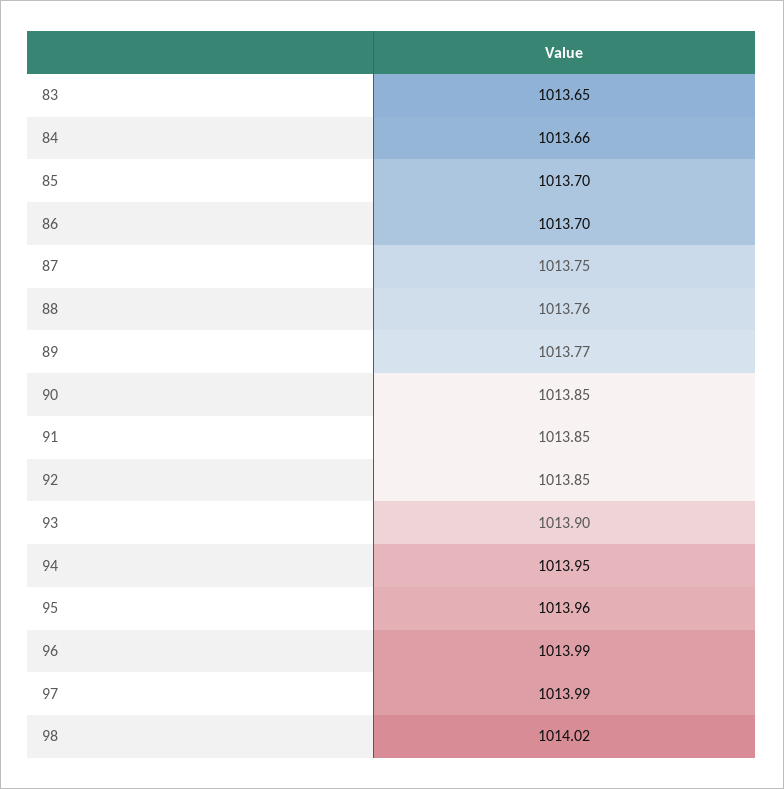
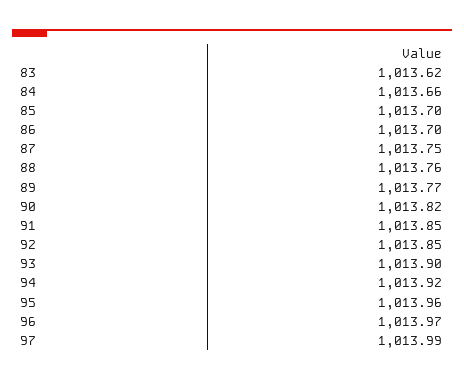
83: 1013.65 -> 1013.62
90: 1013.85 -> 1013.82
94: 1013.95 -> 1013.92
96: 1013.99 -> 1013.97
98: 1014.02 -> none

